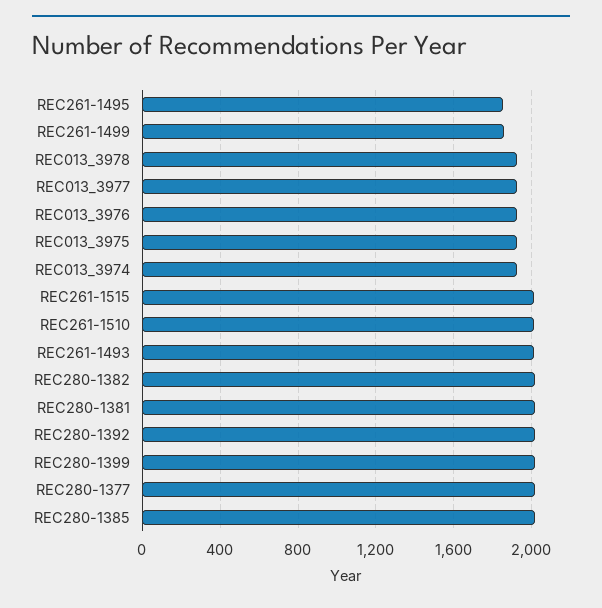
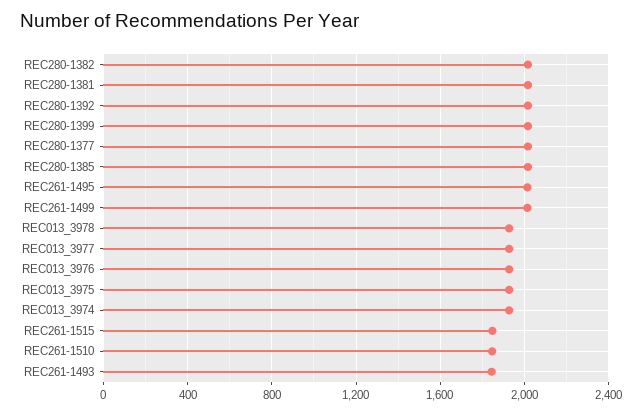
REC261-1495: 1850 -> 2000
REC261-1499: 1850 -> 2000
REC261-1515: 2000 -> 1850
REC261-1510: 2000 -> 1850
REC261-1493: 2000 -> 1850

